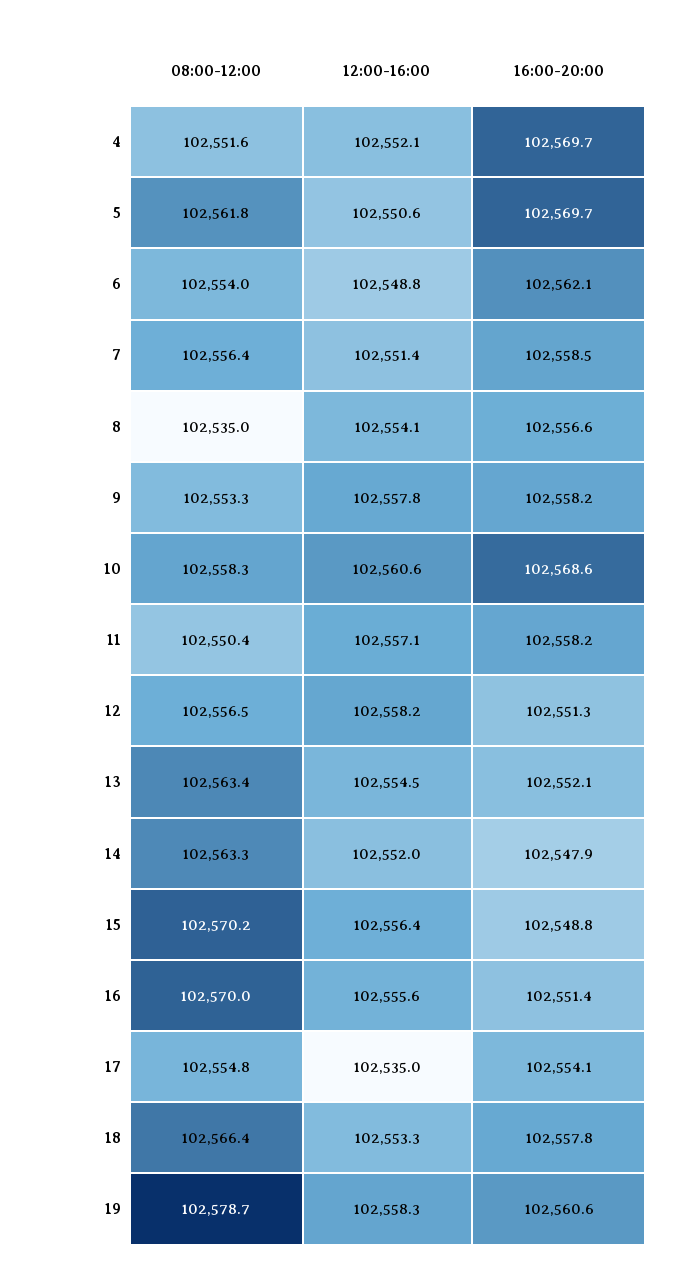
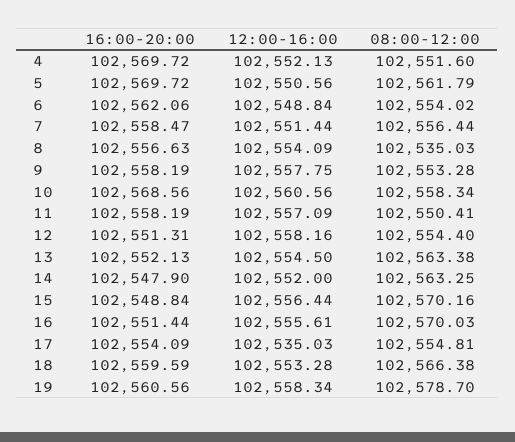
08:00-12:00, 12: 102556.5 -> 102554.4
16:00-20:00, 18: 102557.8 -> 102559.59

